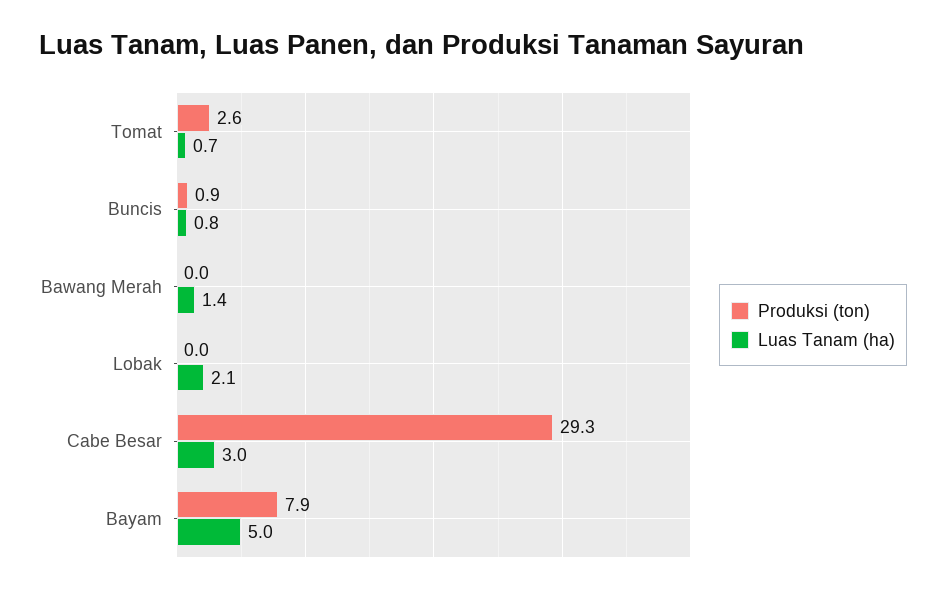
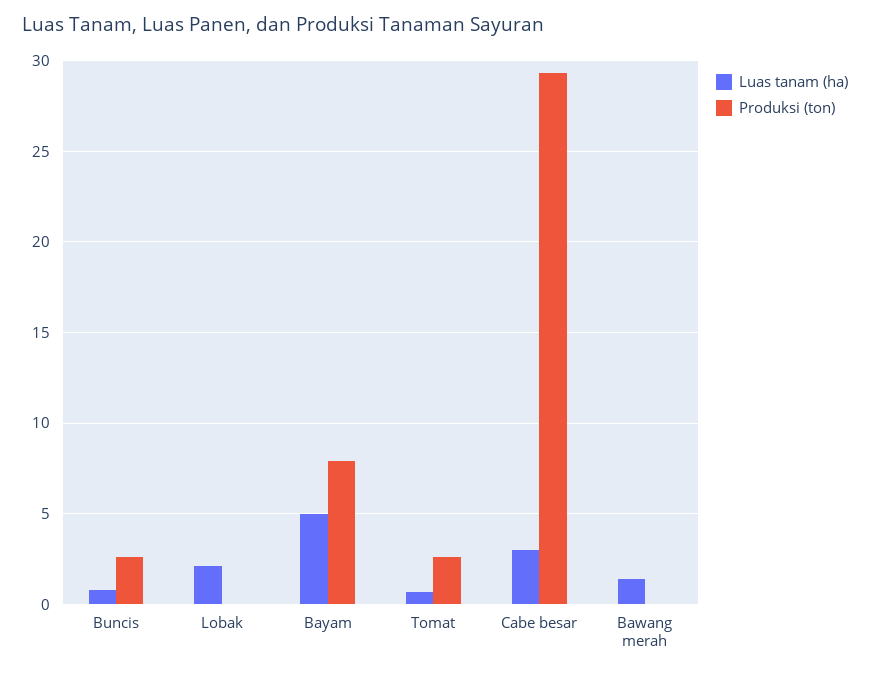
Produksi (ton), Buncis: 0.9 -> 2.5

